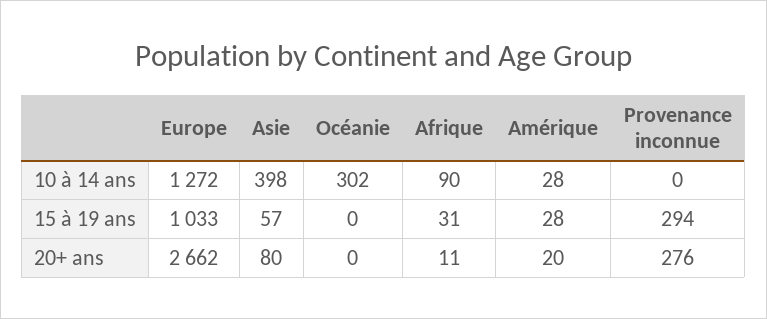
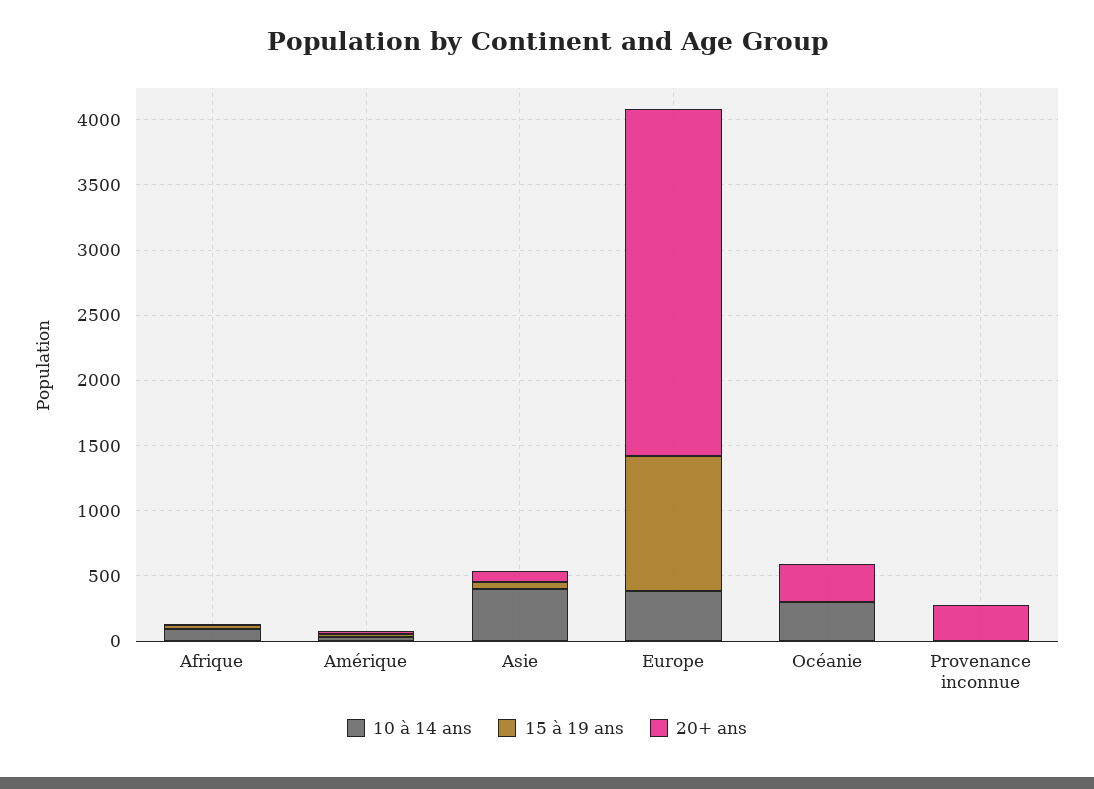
10 à 14 ans, Europe: 1272 -> 400
15 à 19 ans, Provenance inconnue: 294 -> 0
20+ ans, Océanie: 0 -> 300

